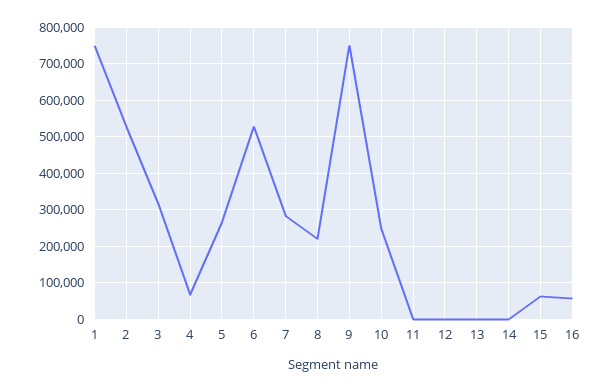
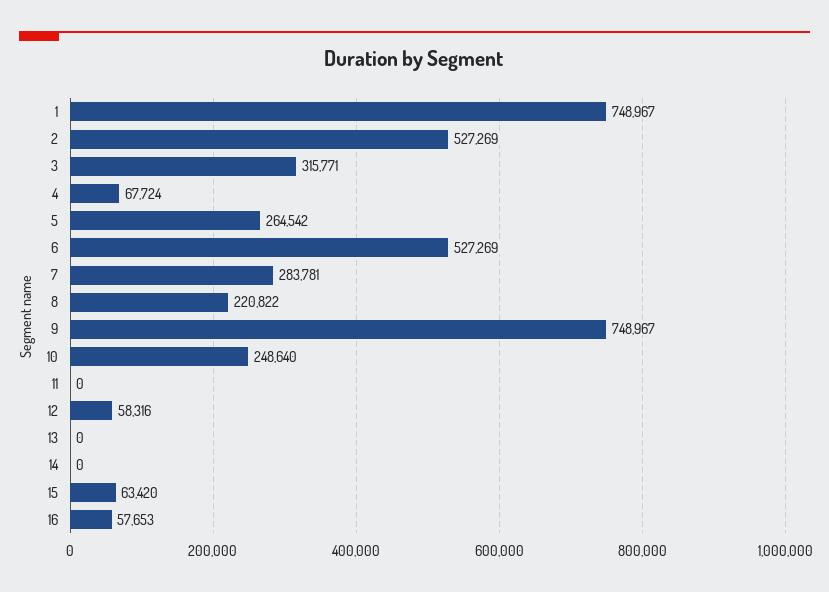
12: 0 -> 58316

